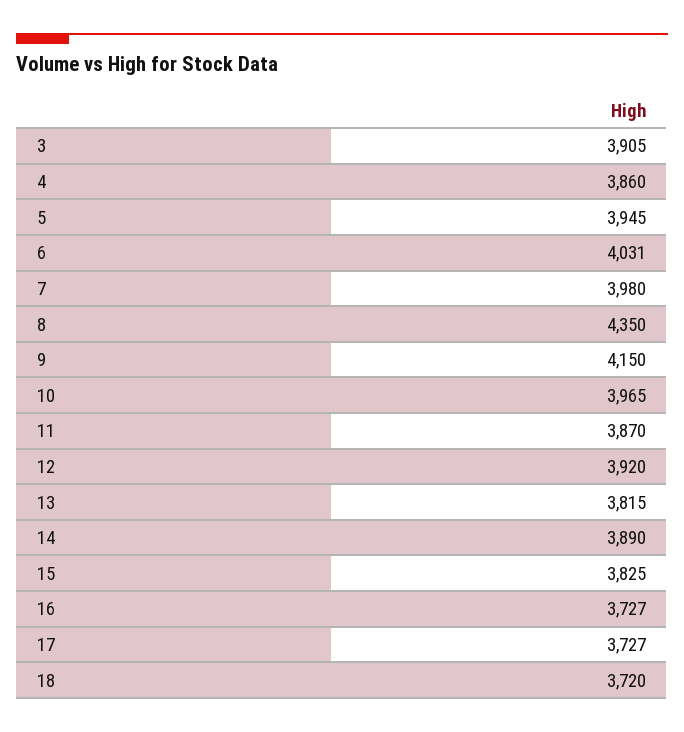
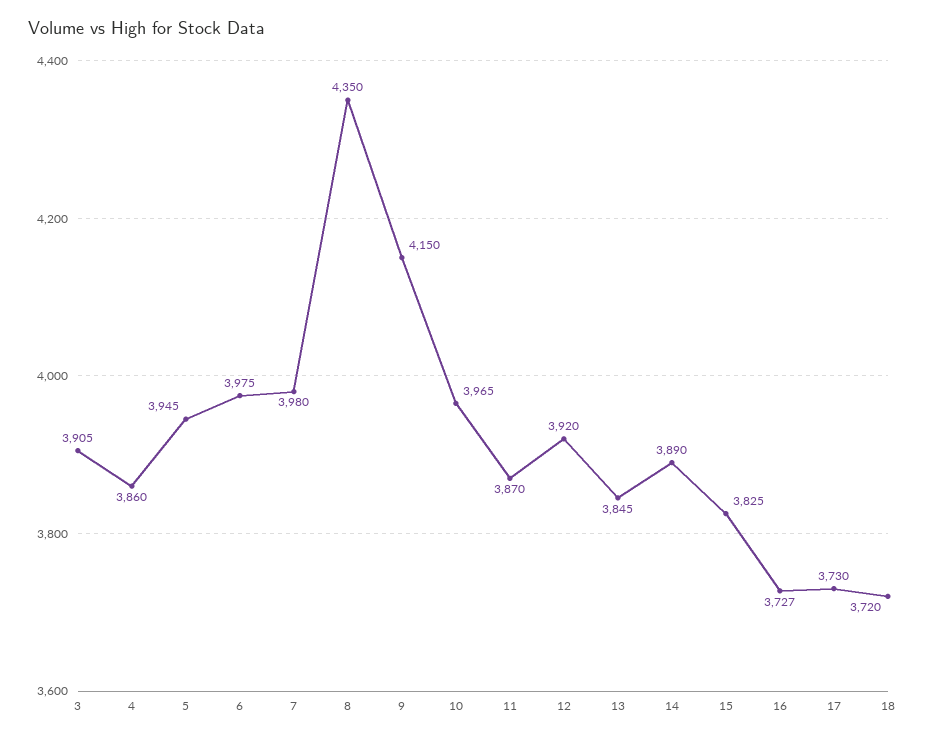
6: 4031 -> 3975
13: 3815 -> 3845
17: 3727 -> 3730

